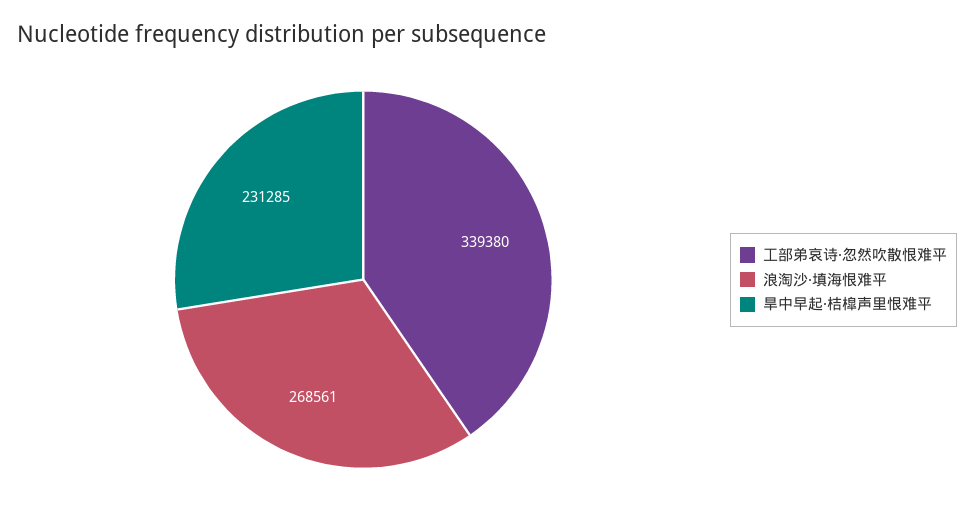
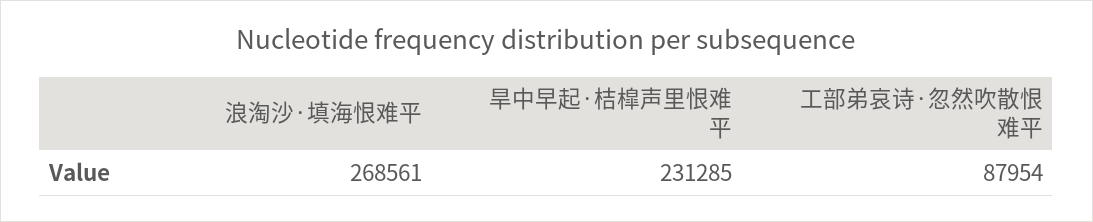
工部弟哀诗·忽然吹散恨难平: 339380 -> 87954

